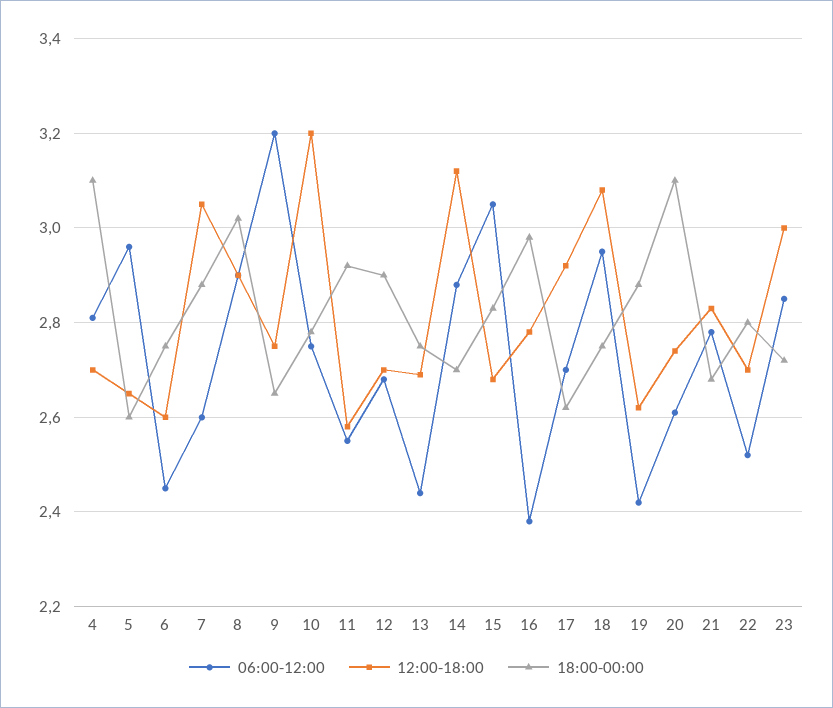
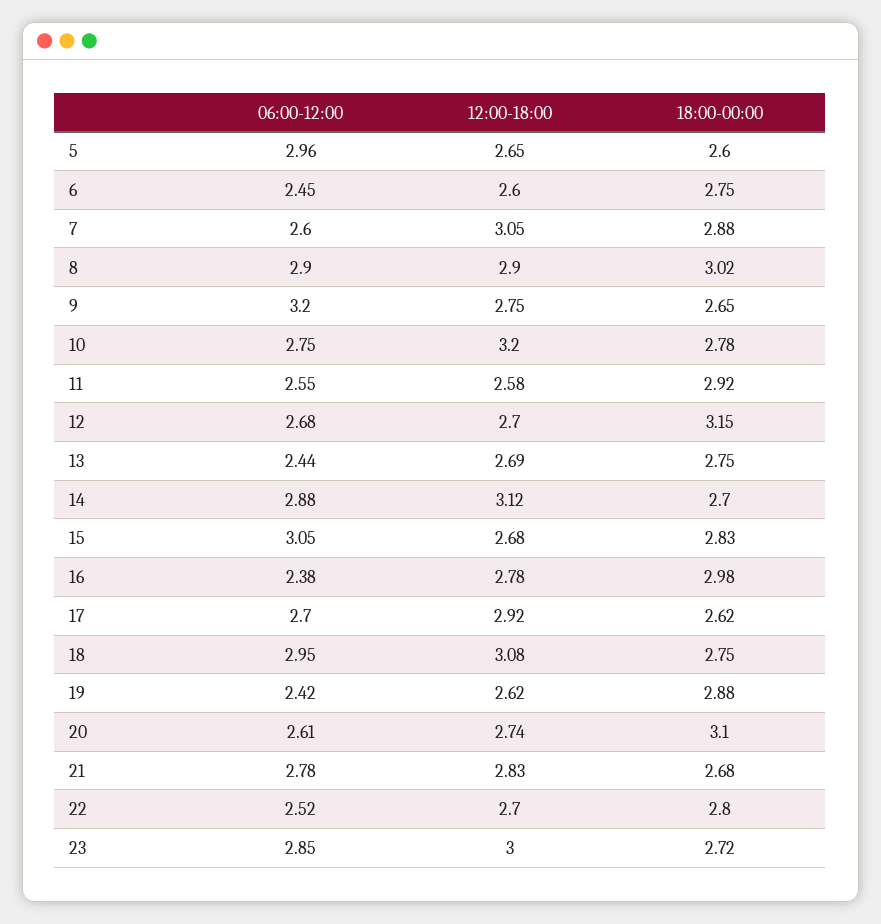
06:00-12:00, 4: 2.8 -> none
12:00-18:00, 4: 2.7 -> none
18:00-00:00, 4: 3.1 -> none
18:00-00:00, 12: 2.9 -> 3.15

